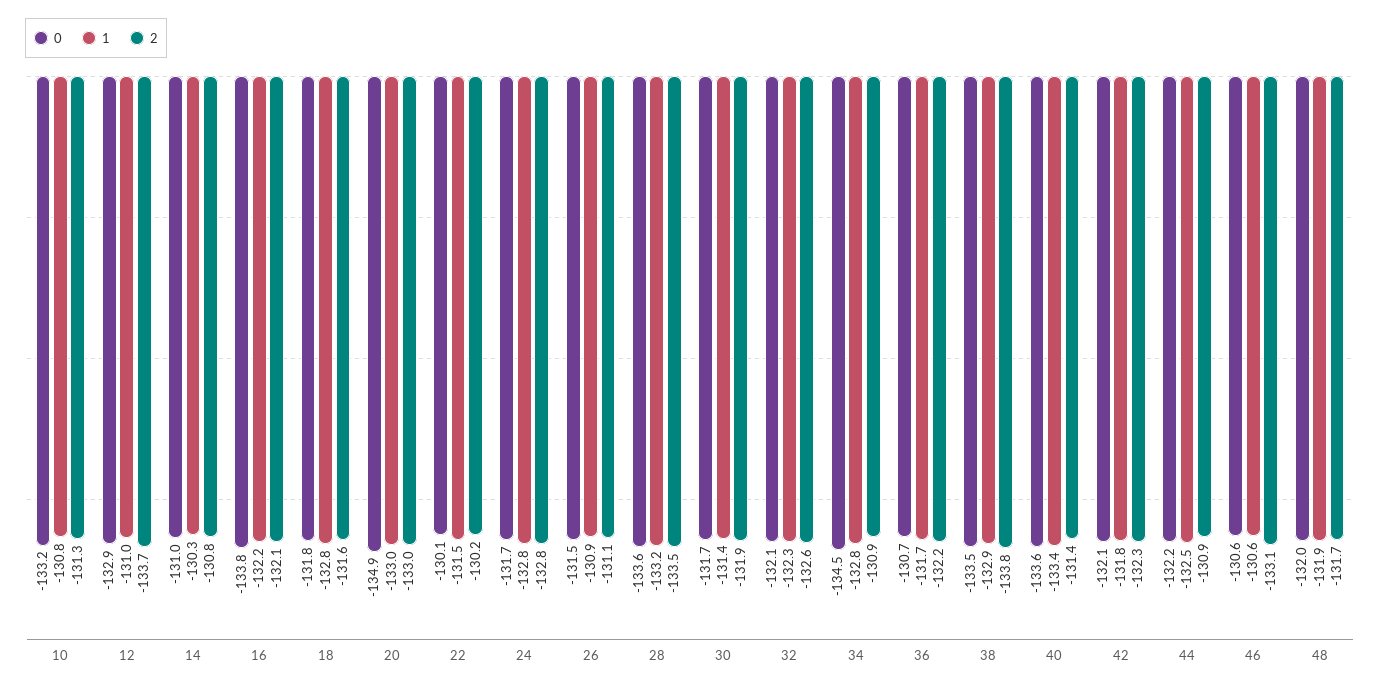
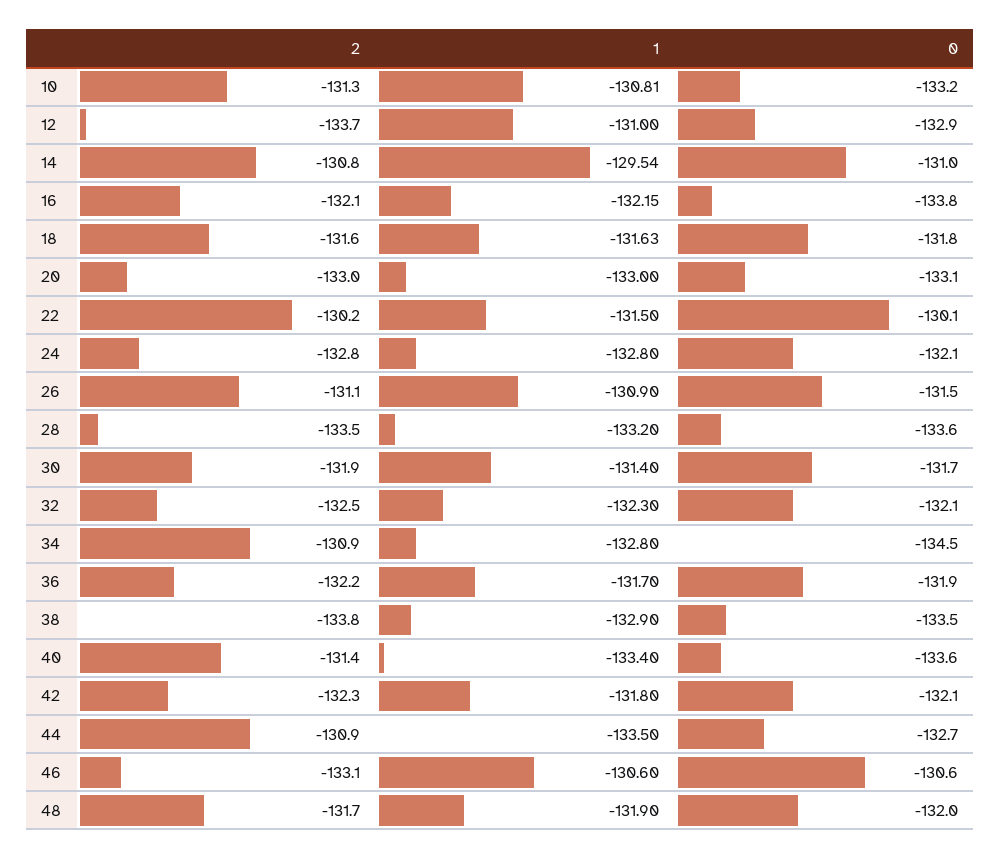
1, 14: -130.3 -> -129.54
1, 18: -132.8 -> -131.63
0, 20: -134.9 -> -133.1
0, 24: -131.7 -> -132.1
2, 32: -132.6 -> -132.5
0, 36: -130.7 -> -131.9
0, 44: -132.2 -> -132.7
1, 44: -132.5 -> -133.5

